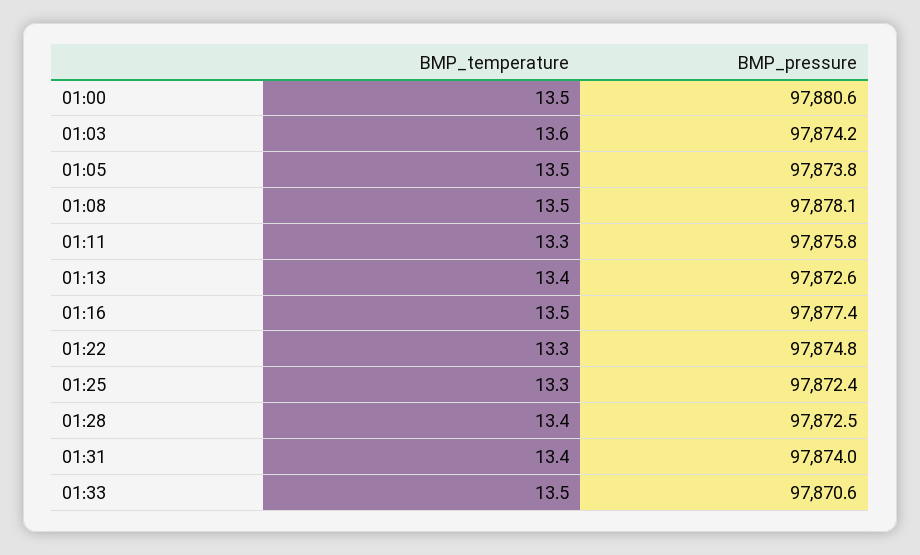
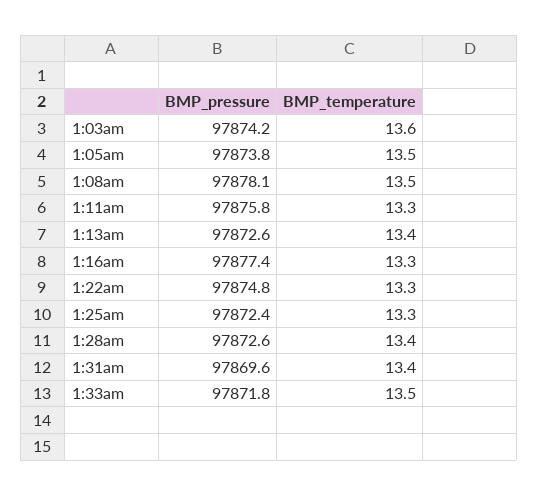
BMP_temperature, 01:00: 13.5 -> none
BMP_pressure, 01:00: 97880.6 -> none
BMP_temperature, 01:16: 13.5 -> 13.3
BMP_pressure, 01:28: 97872.5 -> 97872.6
BMP_pressure, 01:31: 97874 -> 97869.6
BMP_pressure, 01:33: 97870.6 -> 97871.8

